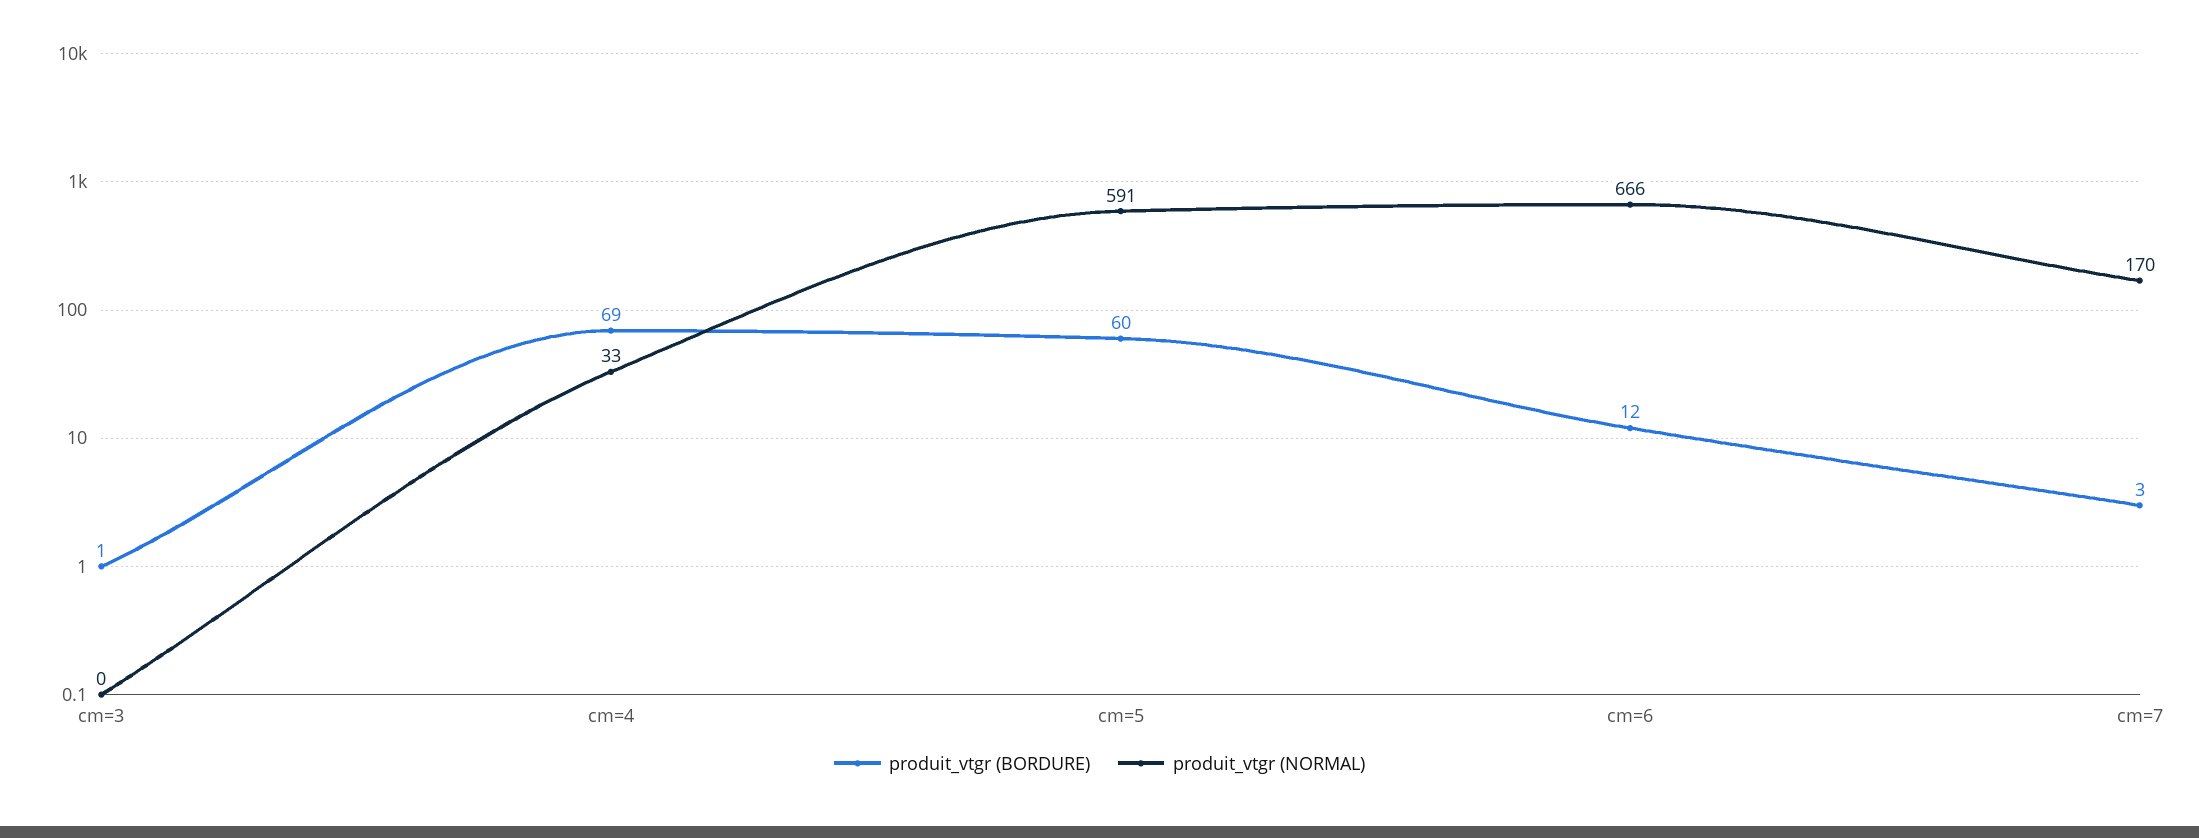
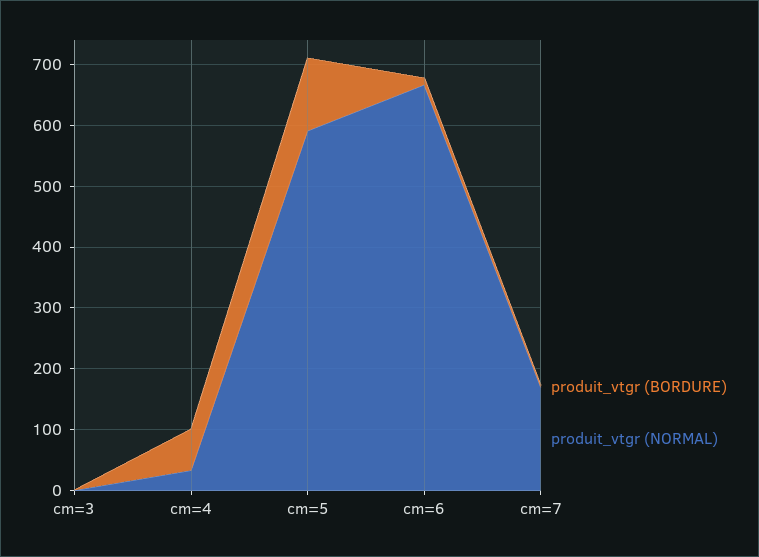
produit_vtgr (BORDURE), cm=5: 60 -> 120

